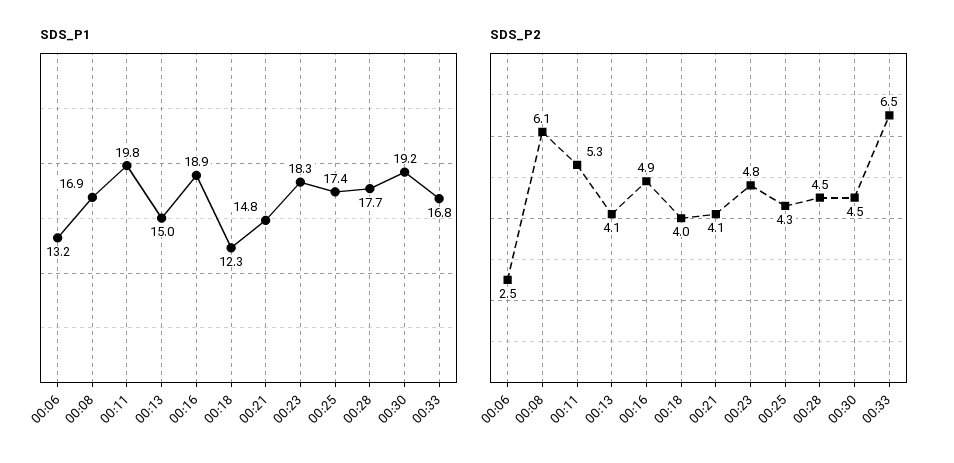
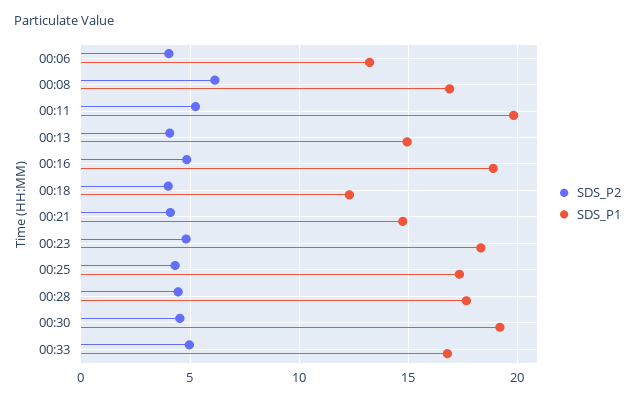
SDS_P2, 00:06: 2.5 -> 4
SDS_P2, 00:33: 6.5 -> 5

